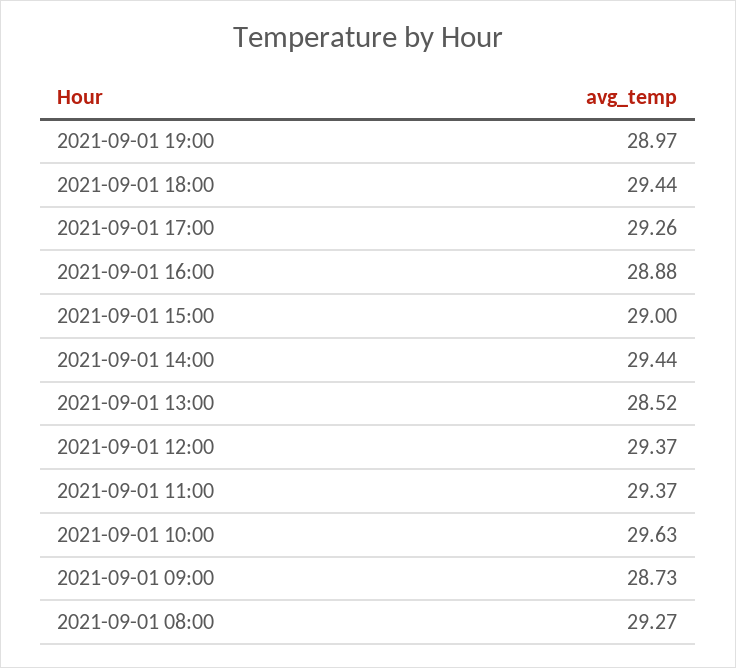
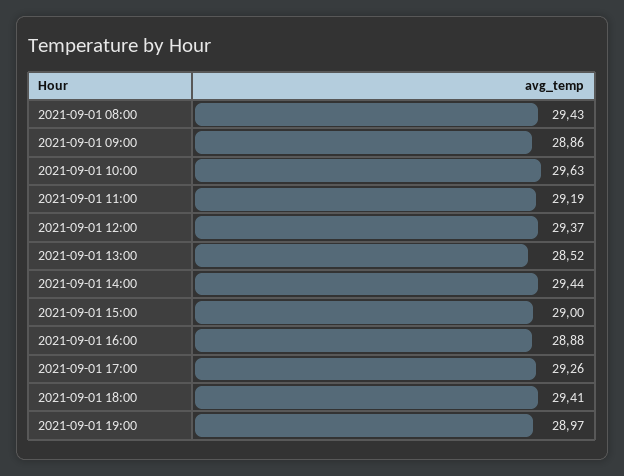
2021-09-01 18:00: 29.44 -> 29.41
2021-09-01 11:00: 29.37 -> 29.19
2021-09-01 09:00: 28.73 -> 28.86
2021-09-01 08:00: 29.27 -> 29.43

